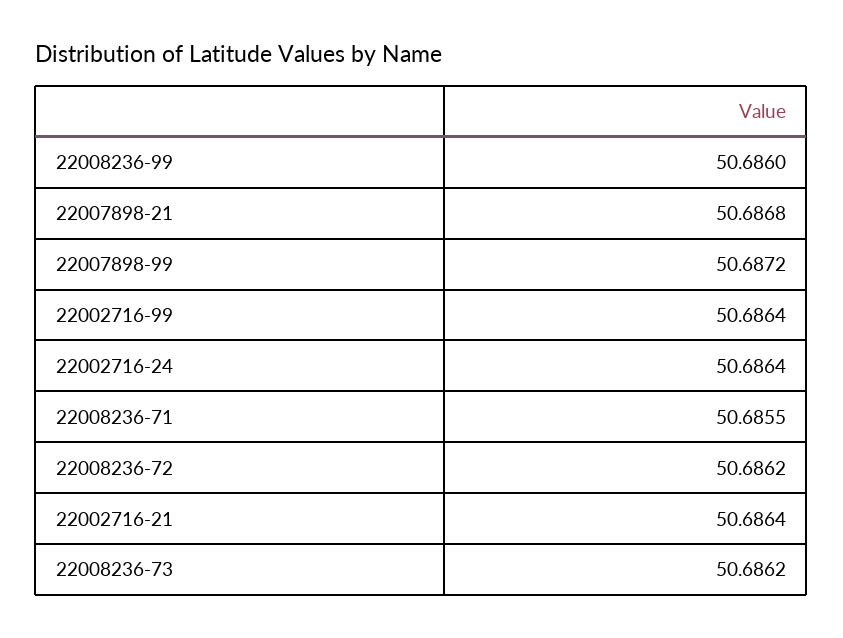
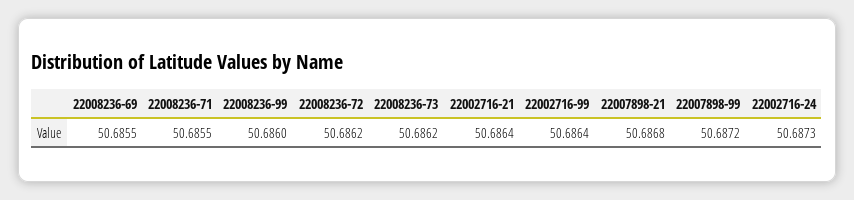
22002716-24: 50.6864 -> 50.6873
22008236-69: none -> 50.6855

